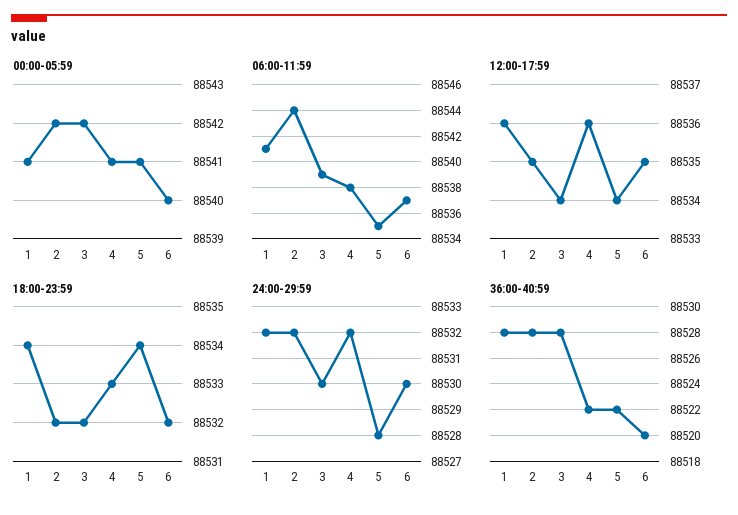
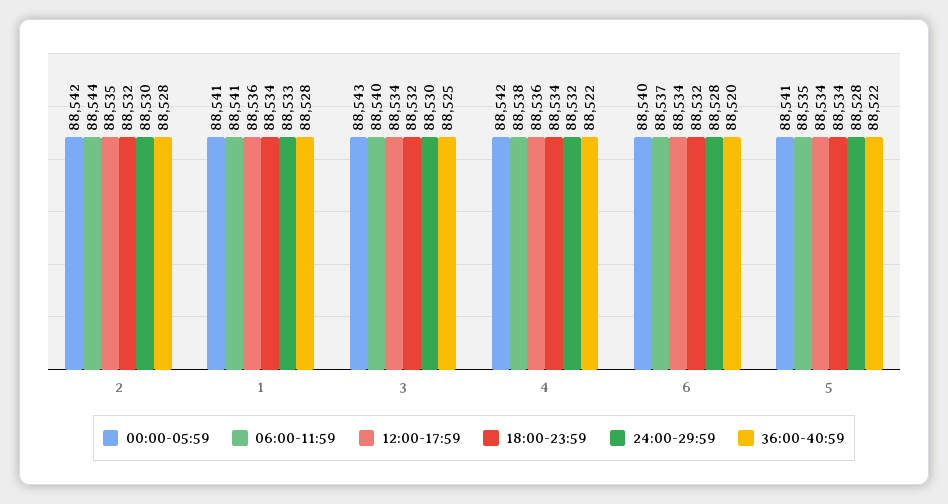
00:00-05:59, 3: 88542 -> 88543
00:00-05:59, 4: 88541 -> 88542
06:00-11:59, 3: 88539 -> 88540
12:00-17:59, 6: 88535 -> 88534
18:00-23:59, 4: 88533 -> 88534
24:00-29:59, 1: 88532 -> 88533
24:00-29:59, 2: 88532 -> 88530
24:00-29:59, 6: 88530 -> 88528
36:00-40:59, 3: 88528 -> 88525

